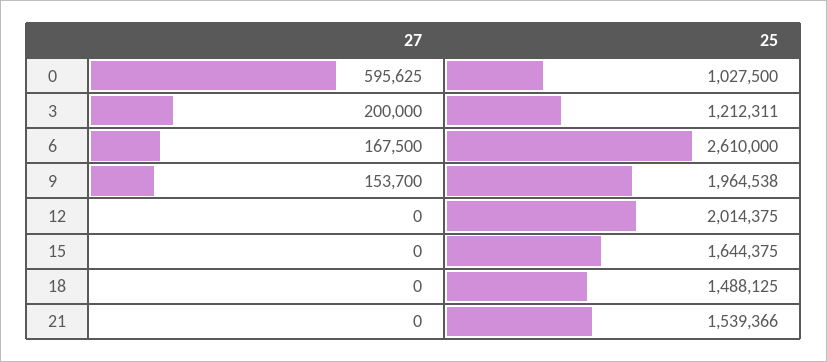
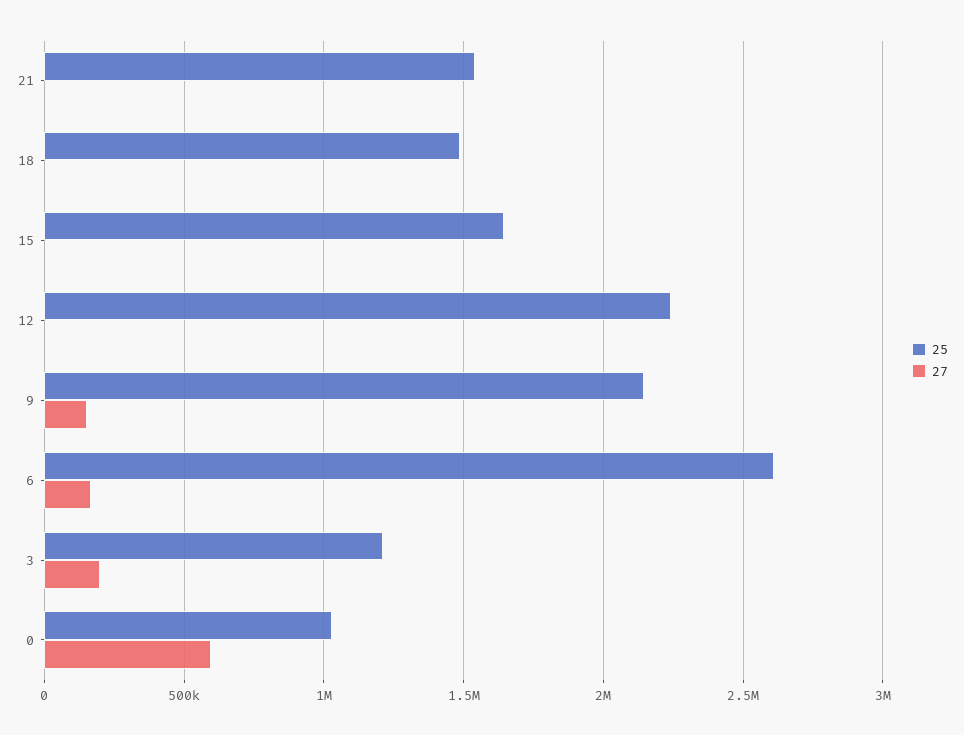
25, 9: 1964538 -> 2150000
25, 12: 2014375 -> 2250000

